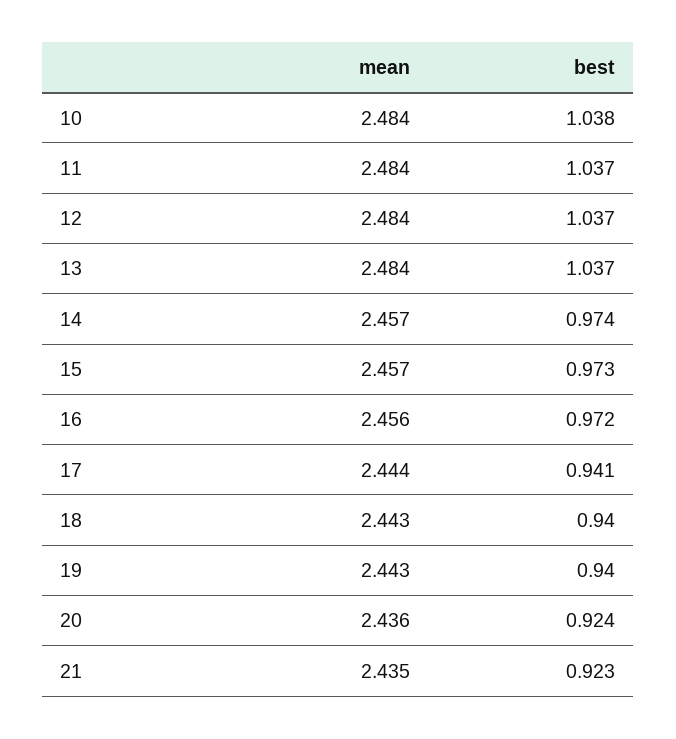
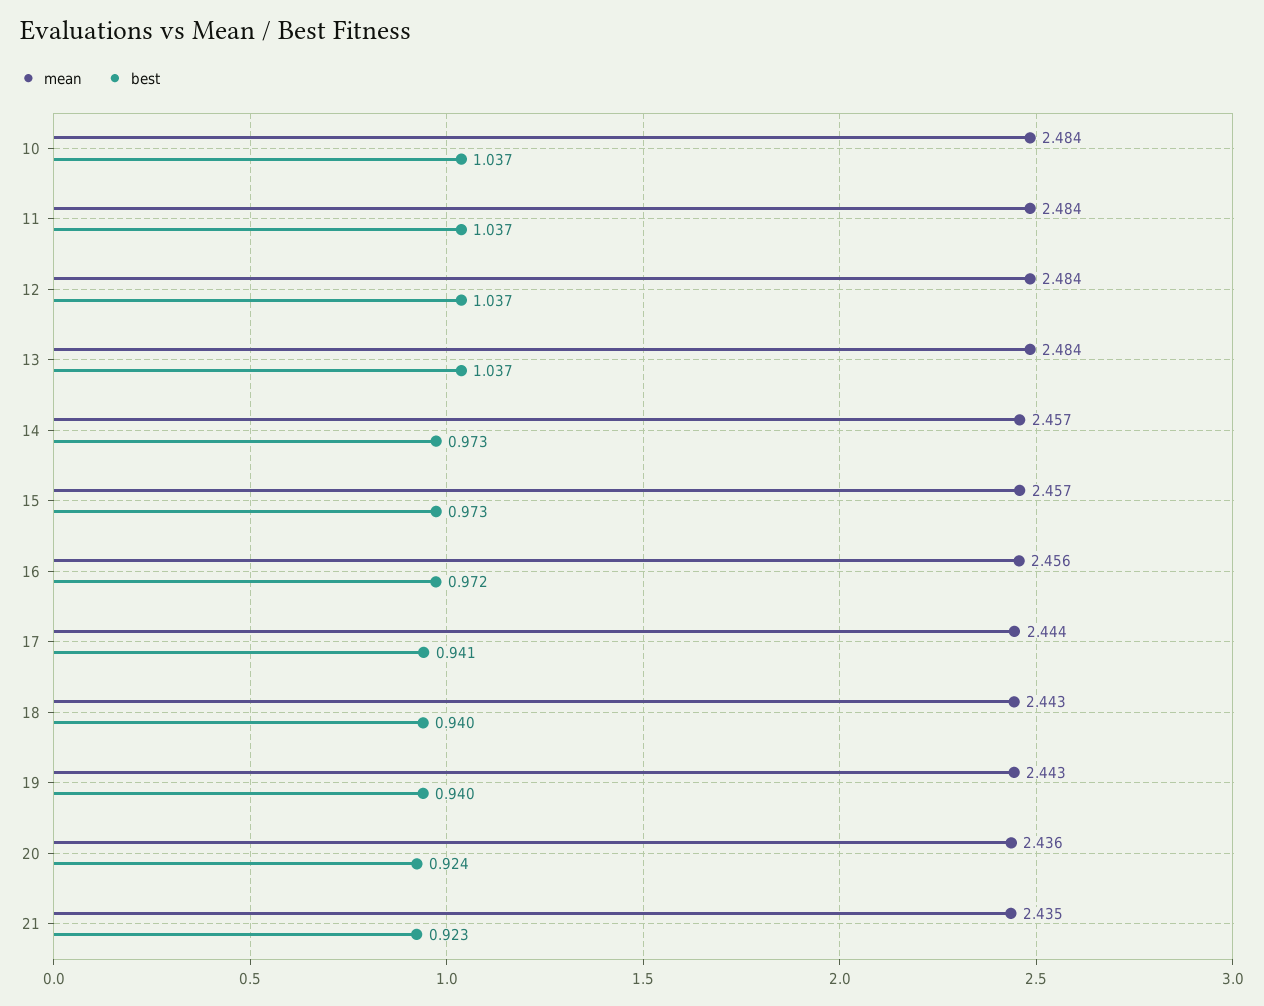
best, 10: 1.038 -> 1.037
best, 14: 0.974 -> 0.973

